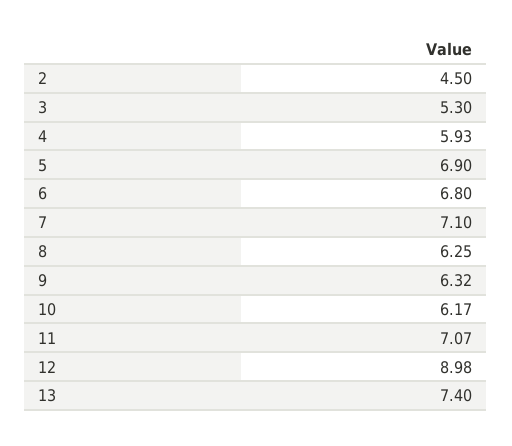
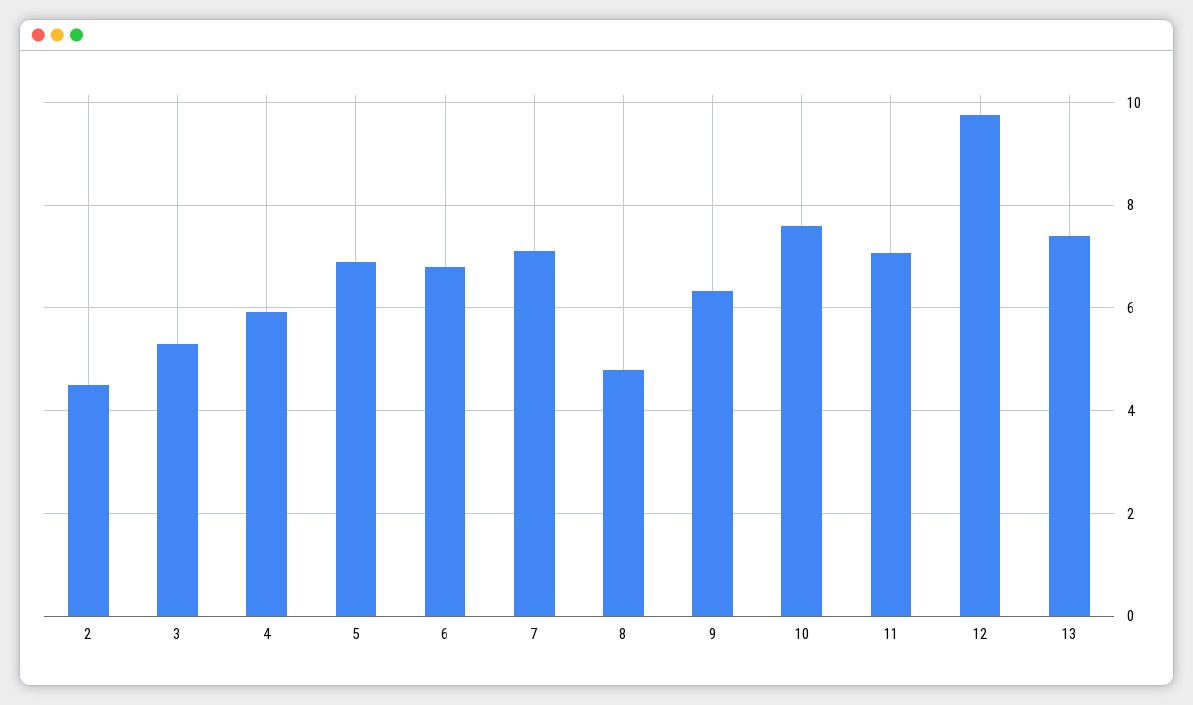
8: 6.25 -> 4.8
10: 6.17 -> 7.6
12: 8.98 -> 9.8

